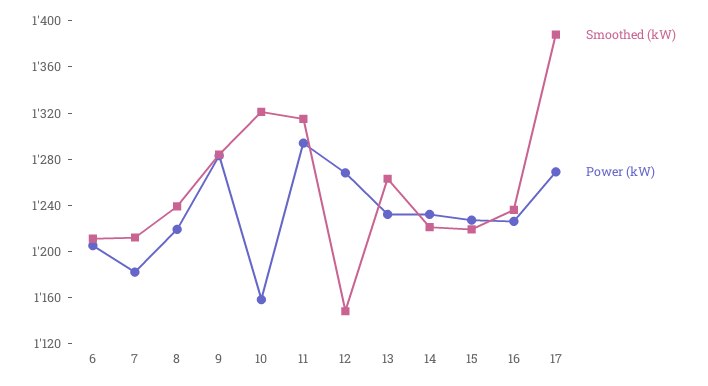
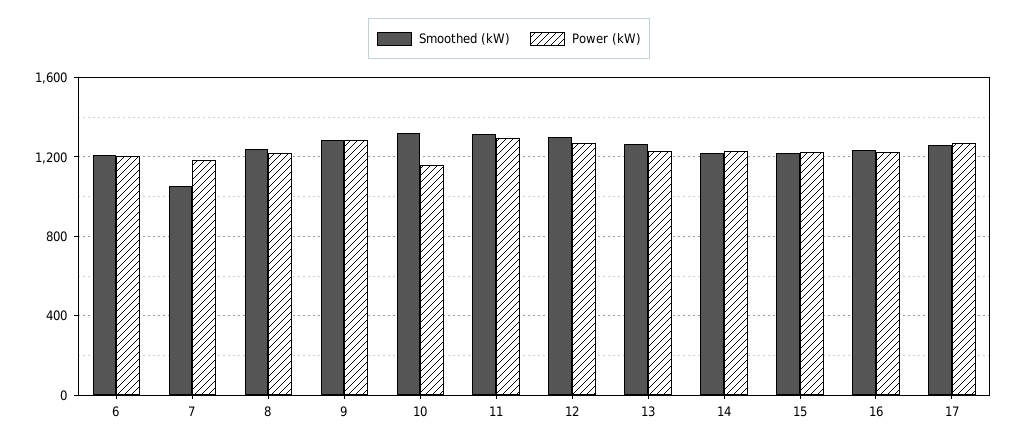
Smoothed (kW), 7: 1210 -> 1050
Smoothed (kW), 12: 1150 -> 1300
Smoothed (kW), 17: 1390 -> 1250

